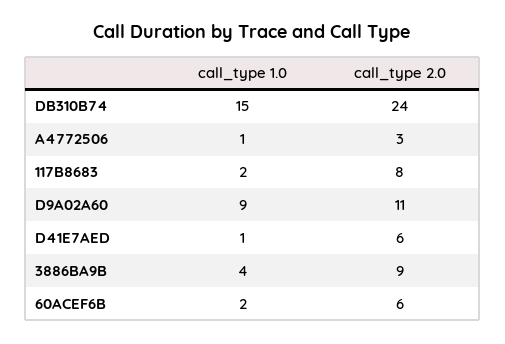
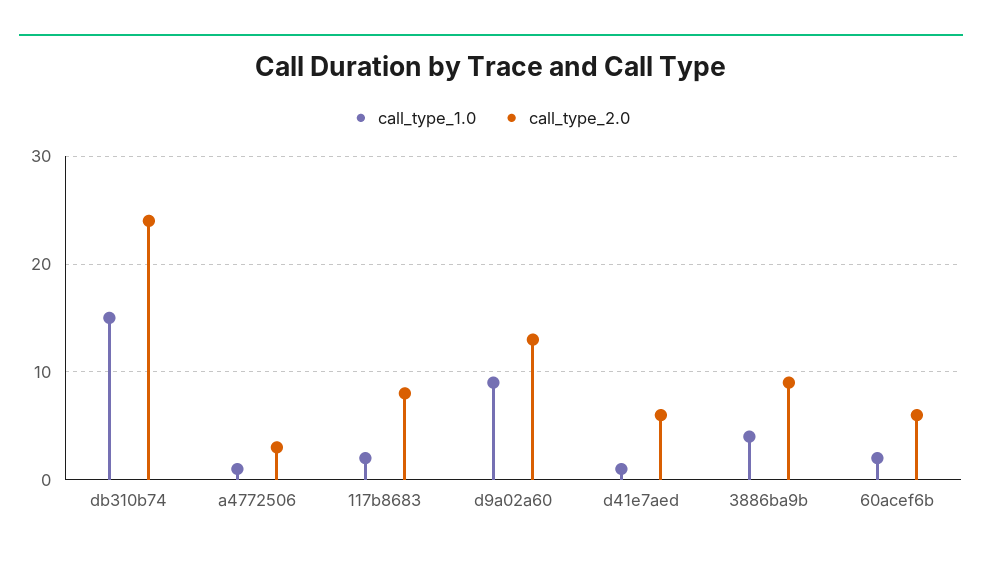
call_type 2.0, D9A02A60: 11 -> 13

